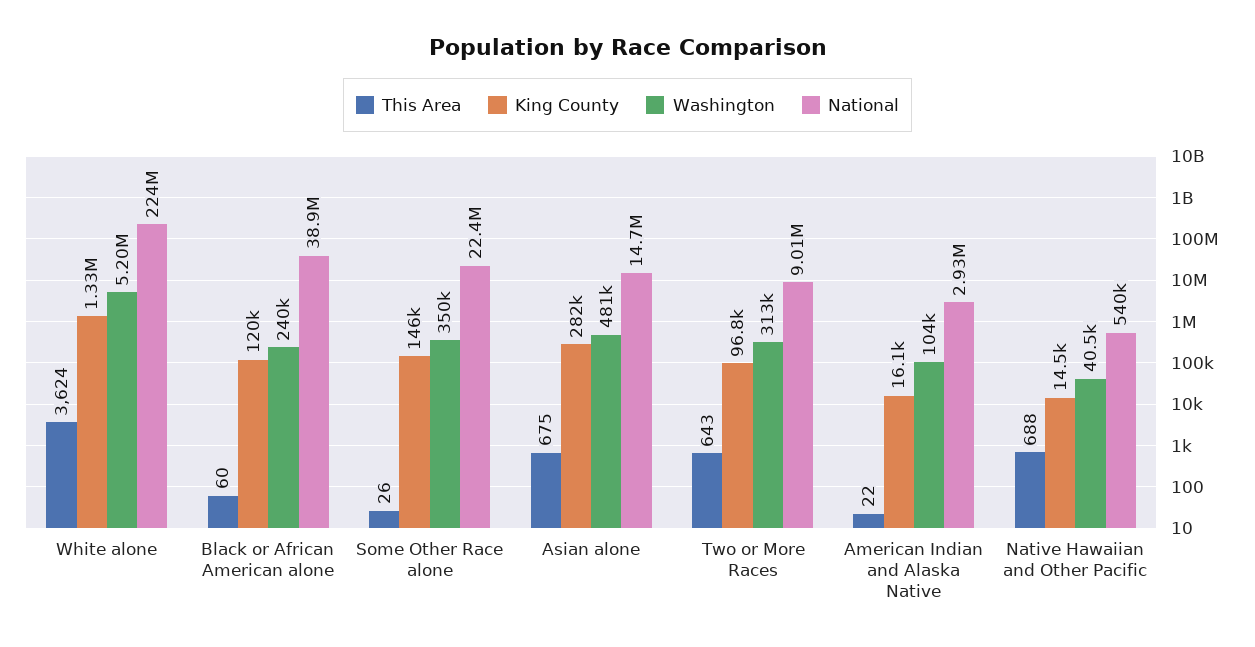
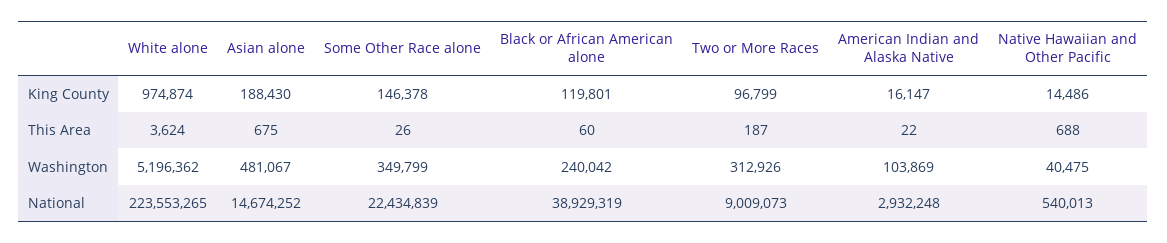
King County, White alone: 1330000 -> 974874
King County, Asian alone: 282000 -> 188430
This Area, Two or More Races: 643 -> 187

